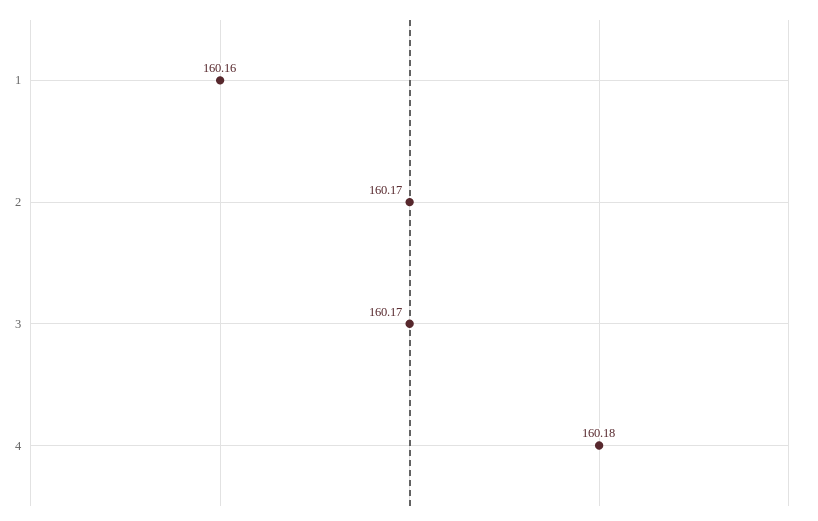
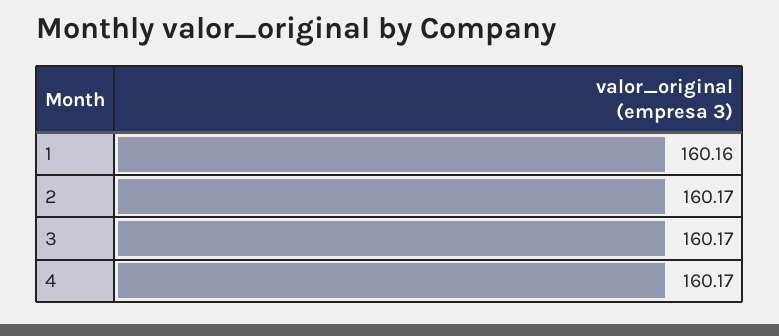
4: 160.18 -> 160.17

